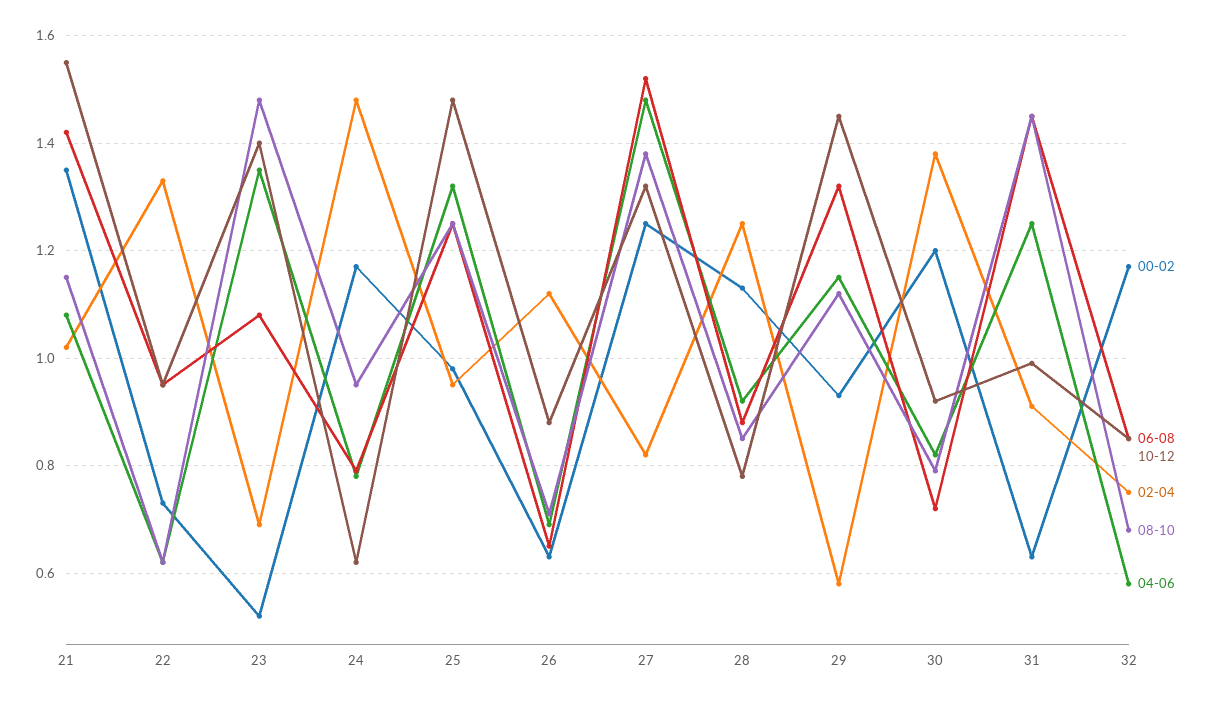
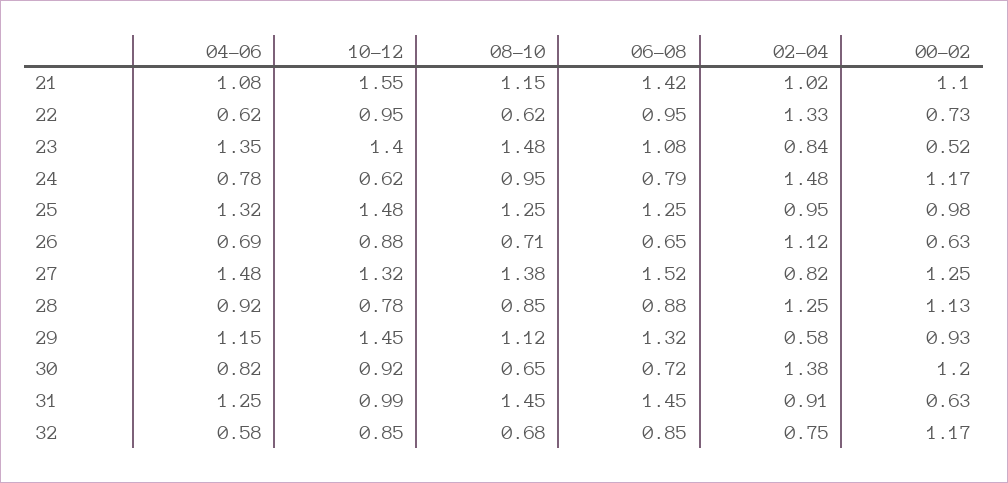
00-02, 21: 1.35 -> 1.1
02-04, 23: 0.7 -> 0.84
08-10, 30: 0.8 -> 0.65

